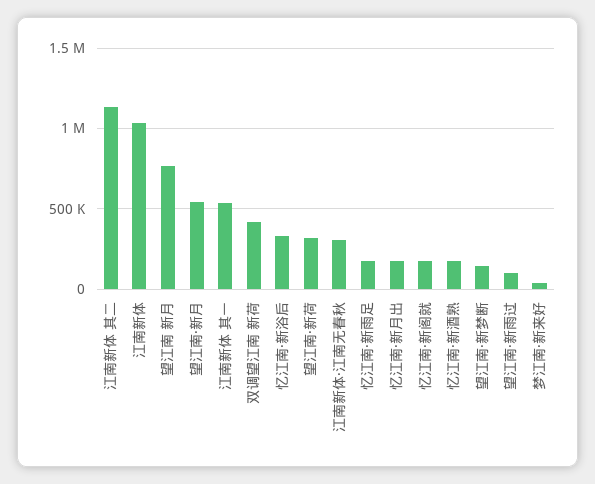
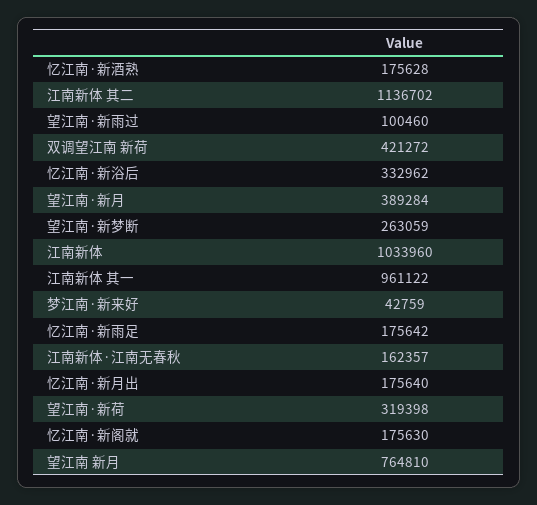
望江南·新月: 550000 -> 389284
江南新体 其一: 550000 -> 961122
江南新体·江南无春秋: 300000 -> 162357
望江南·新梦断: 150000 -> 263059

